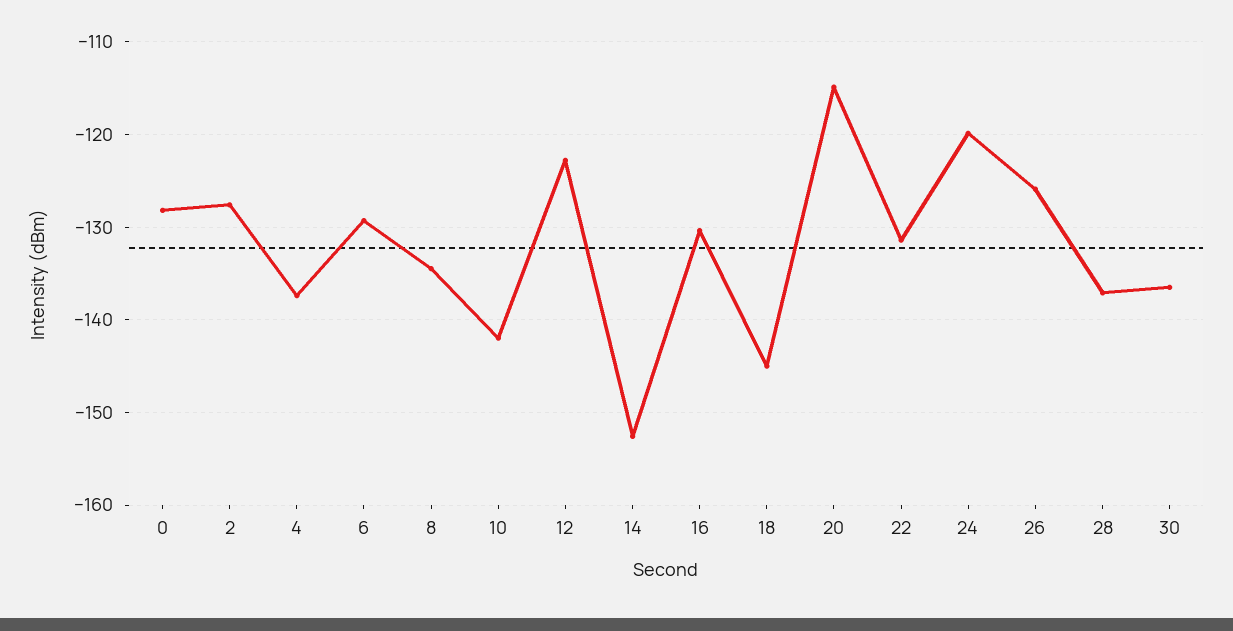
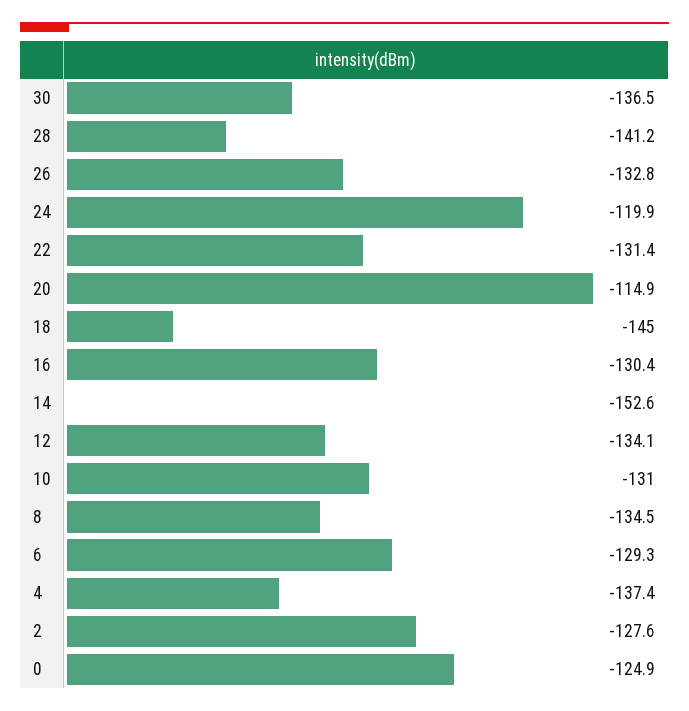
0: -128 -> -124.9
10: -142 -> -131
12: -123 -> -134.1
26: -126 -> -132.8
28: -137 -> -141.2

